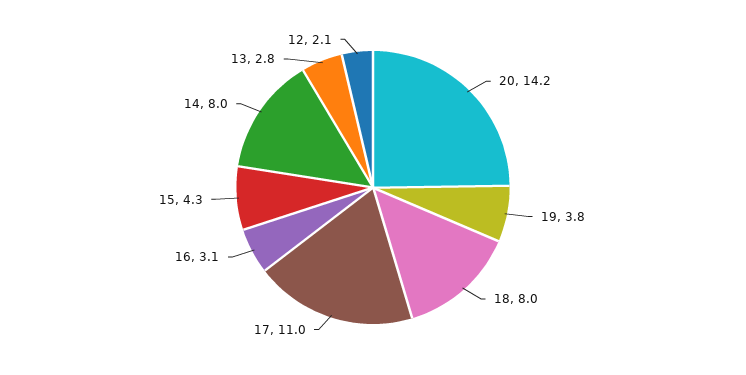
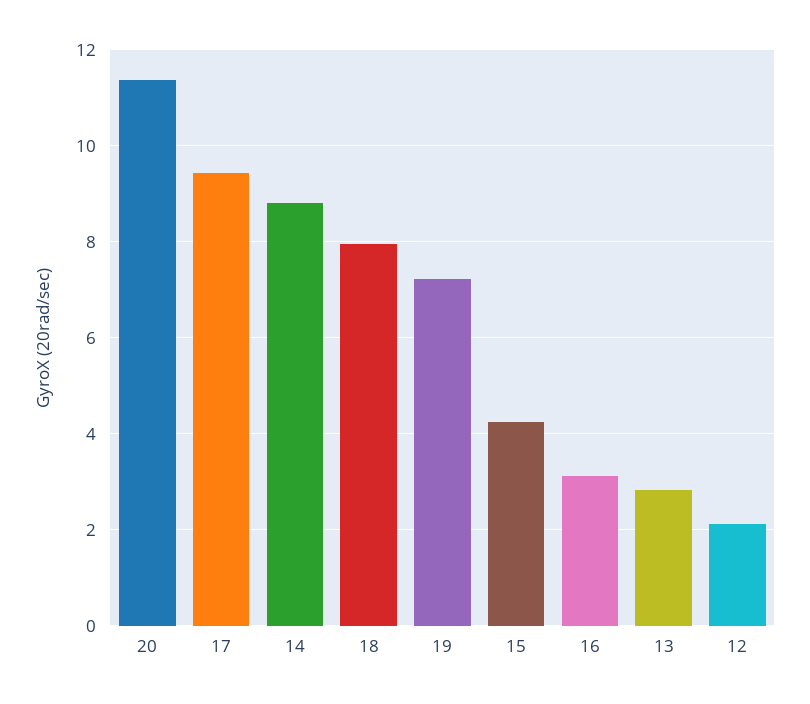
20: 14.2 -> 11.4
19: 3.8 -> 7.2
17: 11 -> 9.4
14: 8 -> 8.8

